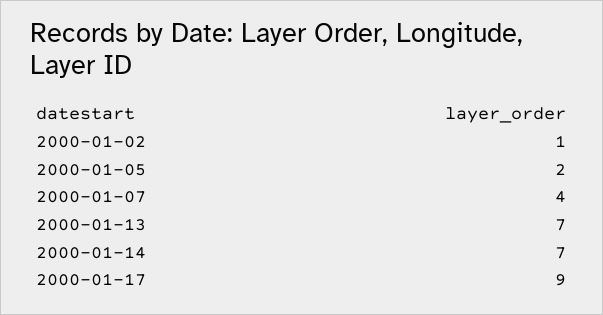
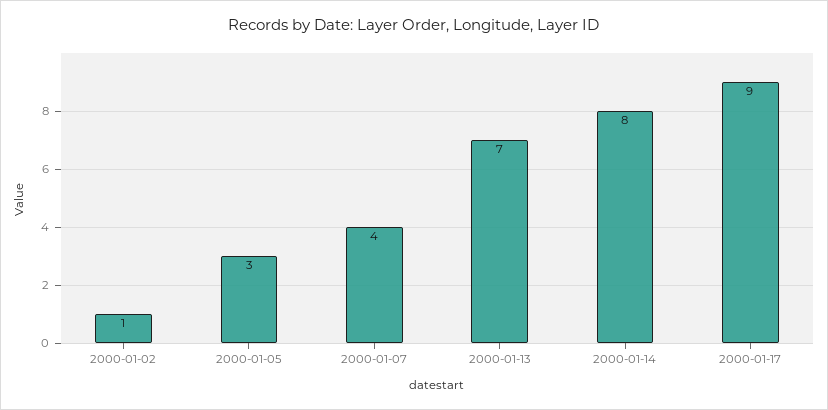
2000-01-05: 2 -> 3
2000-01-14: 7 -> 8

